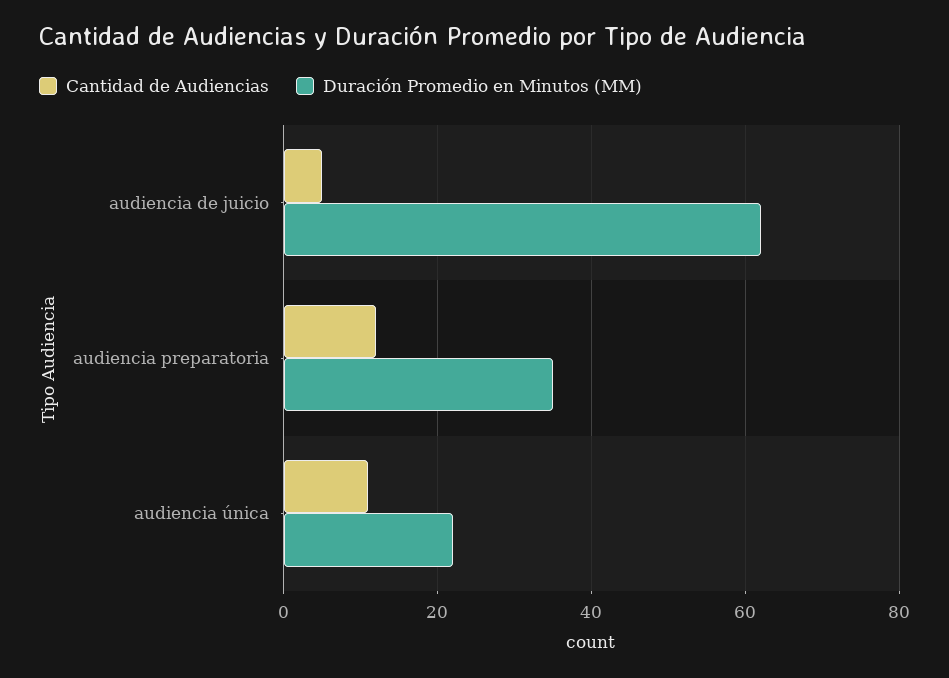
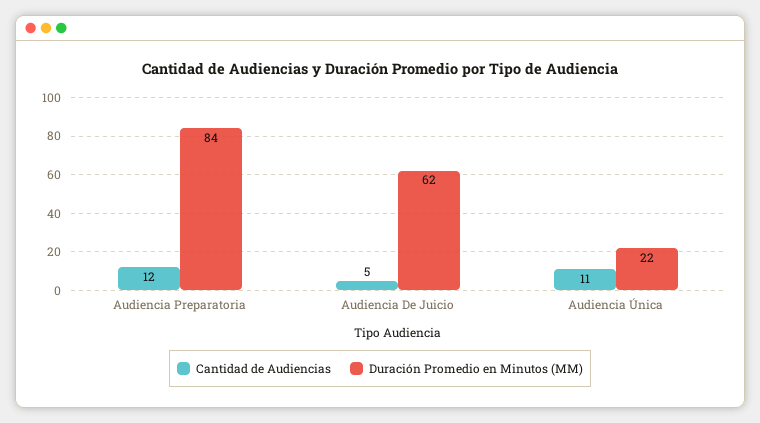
Duración Promedio en Minutos (MM), audiencia preparatoria: 35 -> 84

